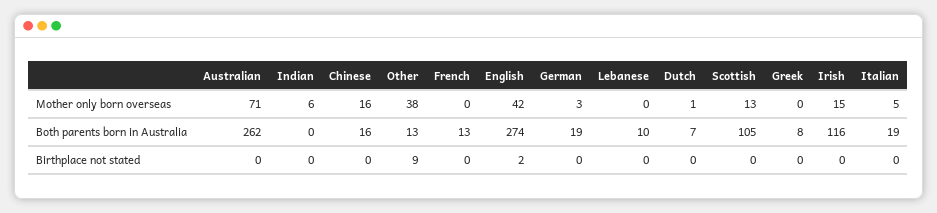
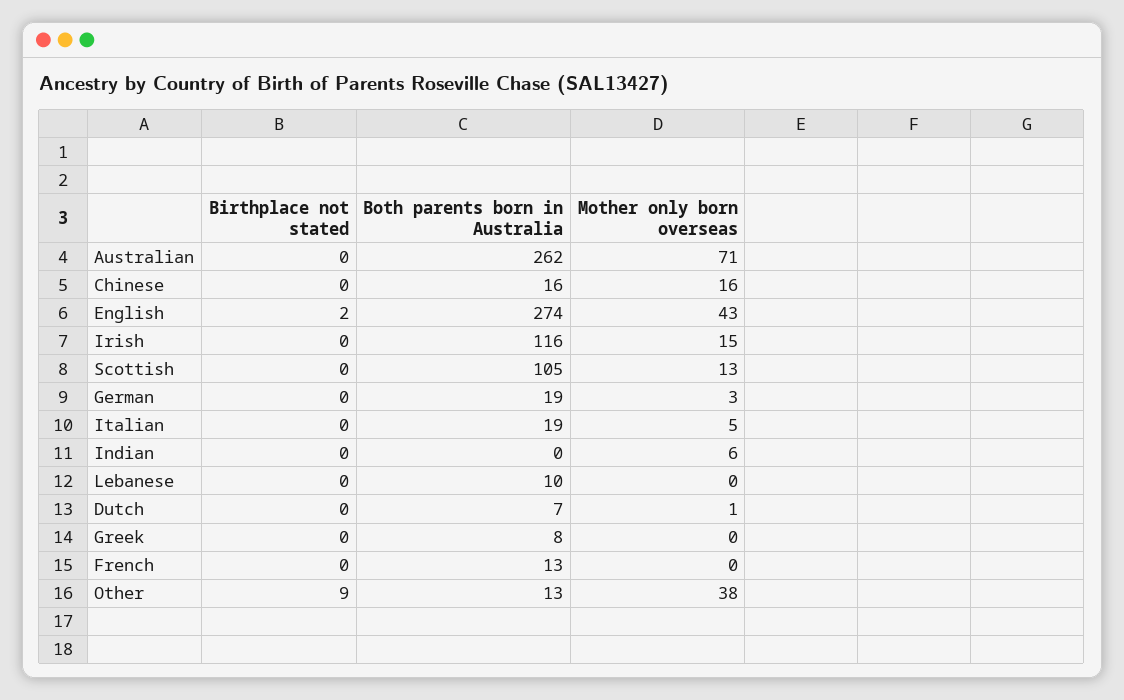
English, Mother only born overseas: 42 -> 43

